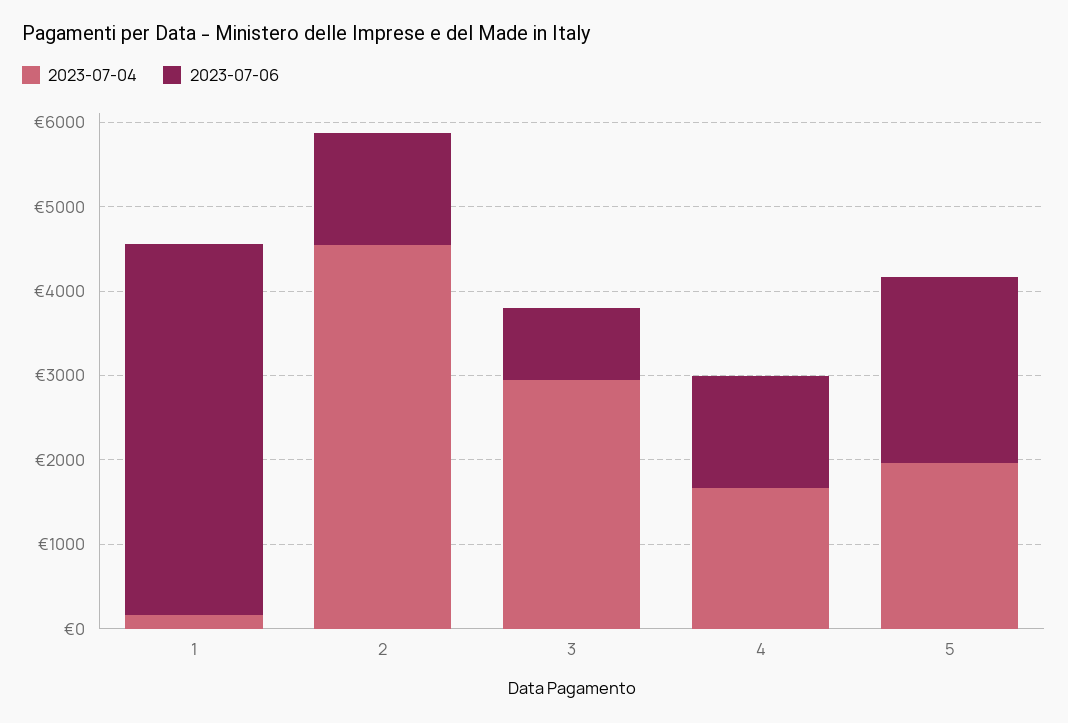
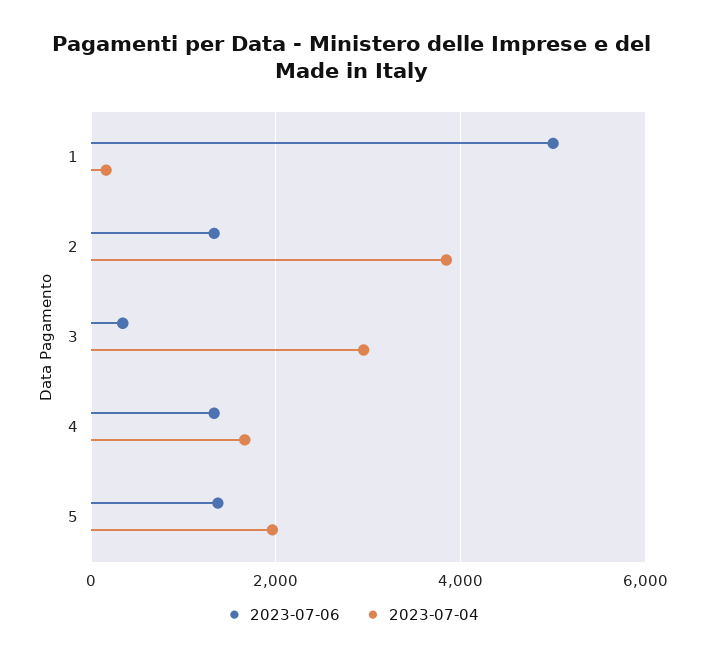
2023-07-06, 1: 4400 -> 5000
2023-07-04, 2: 4600 -> 3800
2023-07-06, 3: 800 -> 400
2023-07-06, 5: 2200 -> 1400

